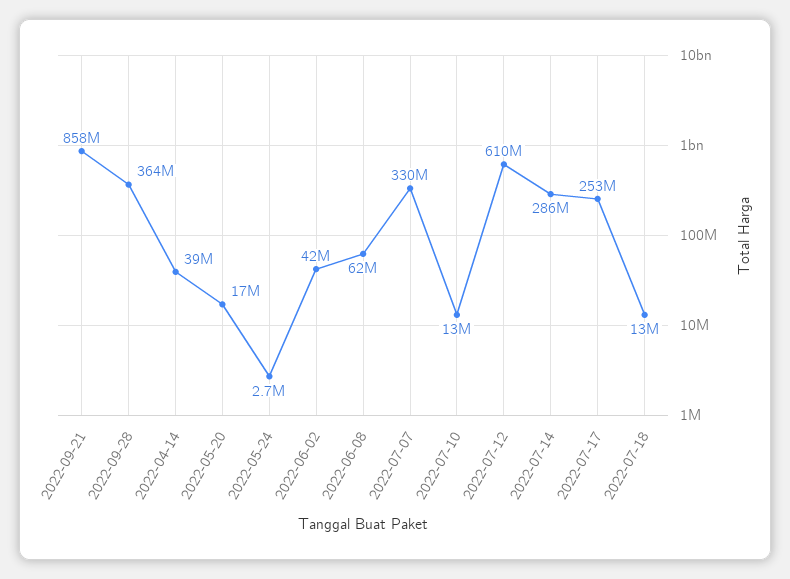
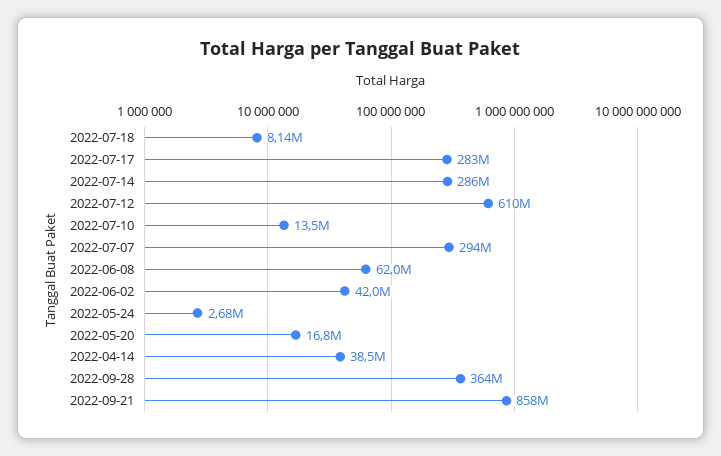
2022-07-07: 330000000 -> 294000000
2022-07-17: 253000000 -> 283000000
2022-07-18: 13000000 -> 8140000

